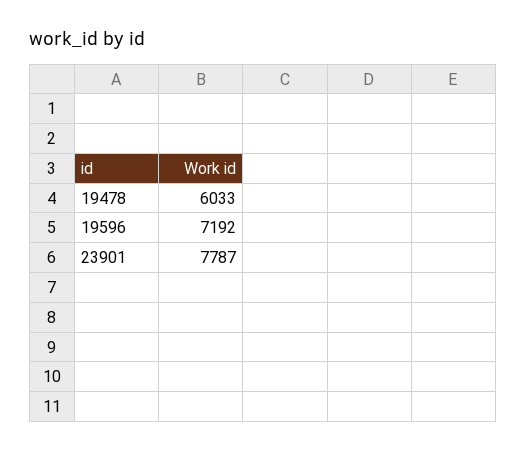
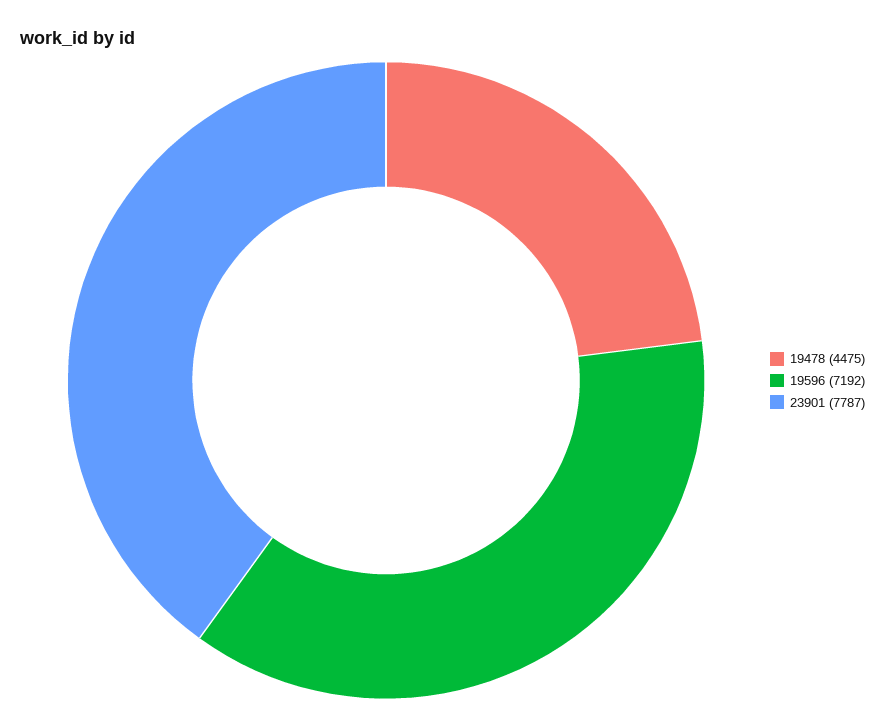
19478: 6033 -> 4475

